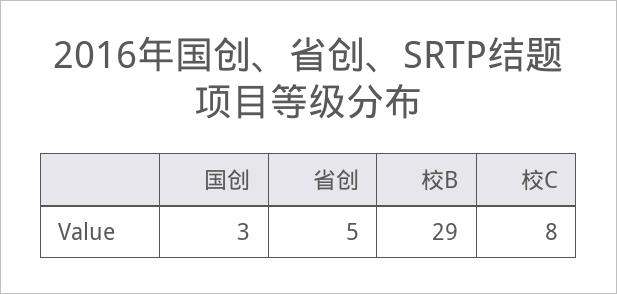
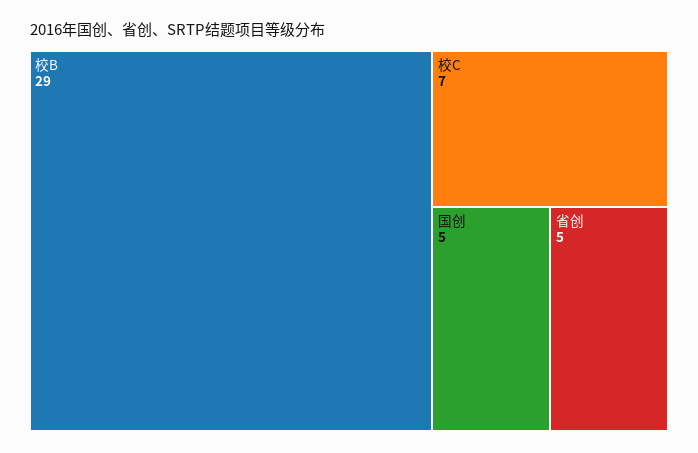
国创: 3 -> 5
校C: 8 -> 7

